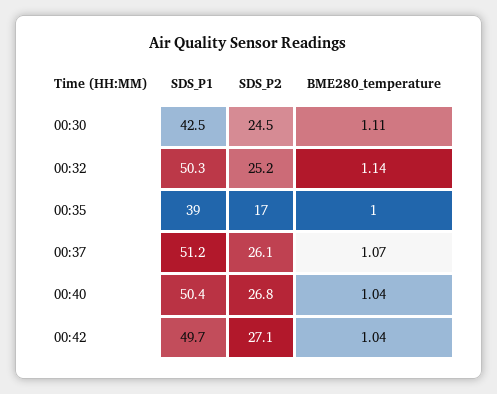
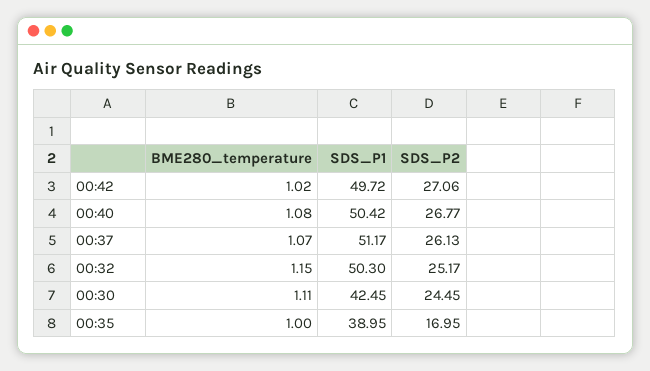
BME280_temperature, 00:32: 1.14 -> 1.15
BME280_temperature, 00:40: 1.04 -> 1.08
BME280_temperature, 00:42: 1.04 -> 1.02

